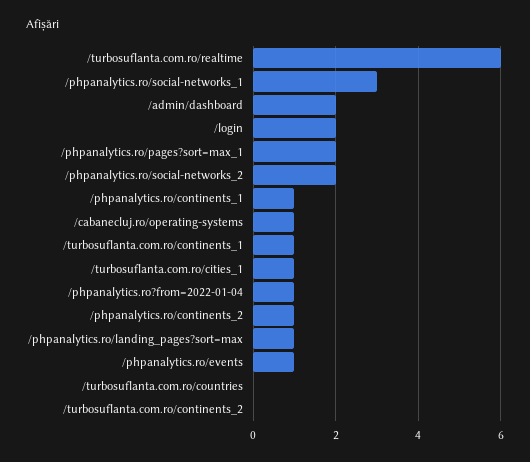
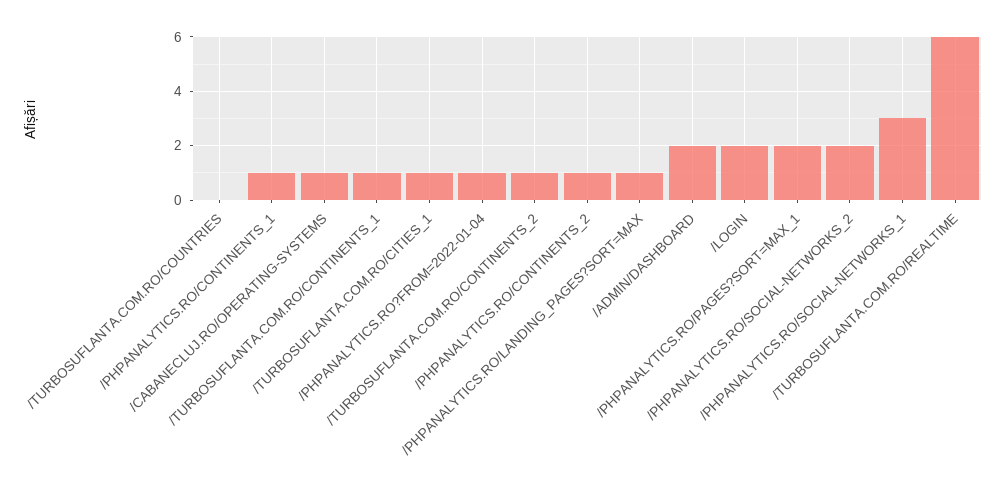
/phpanalytics.ro/events: 1 -> none
/turbosuflanta.com.ro/continents_2: 0 -> 1

